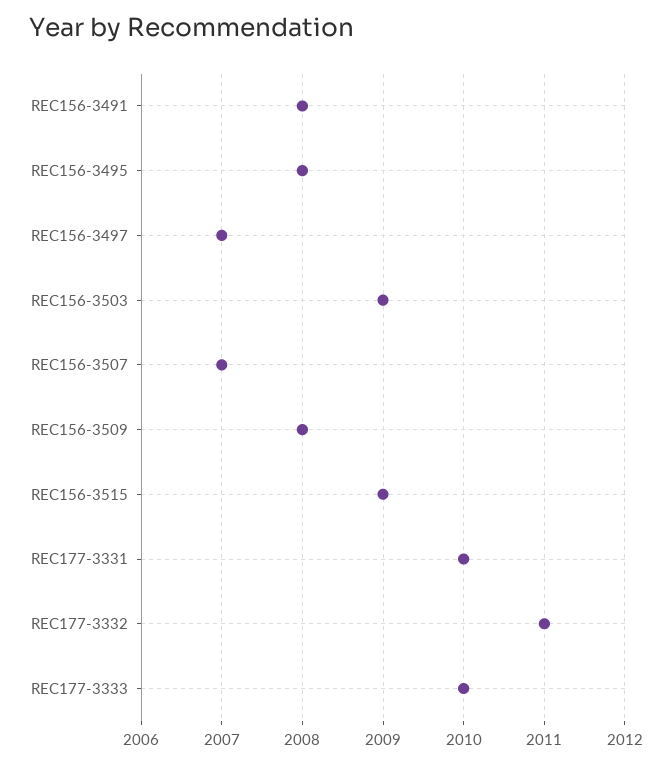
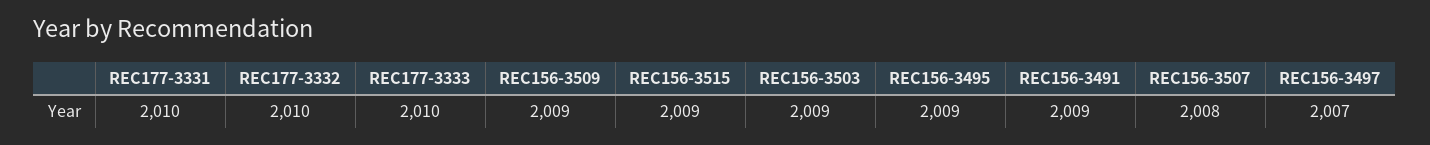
REC156-3491: 2008 -> 2009
REC156-3495: 2008 -> 2009
REC156-3507: 2007 -> 2008
REC156-3509: 2008 -> 2009
REC177-3332: 2011 -> 2010

